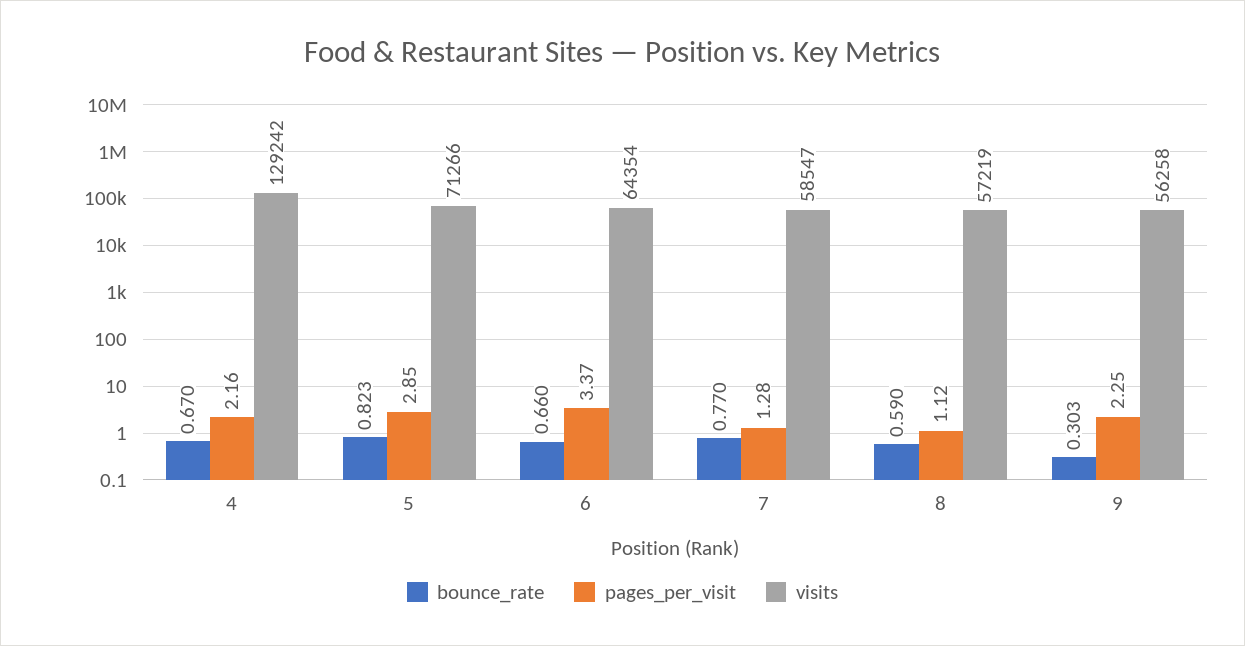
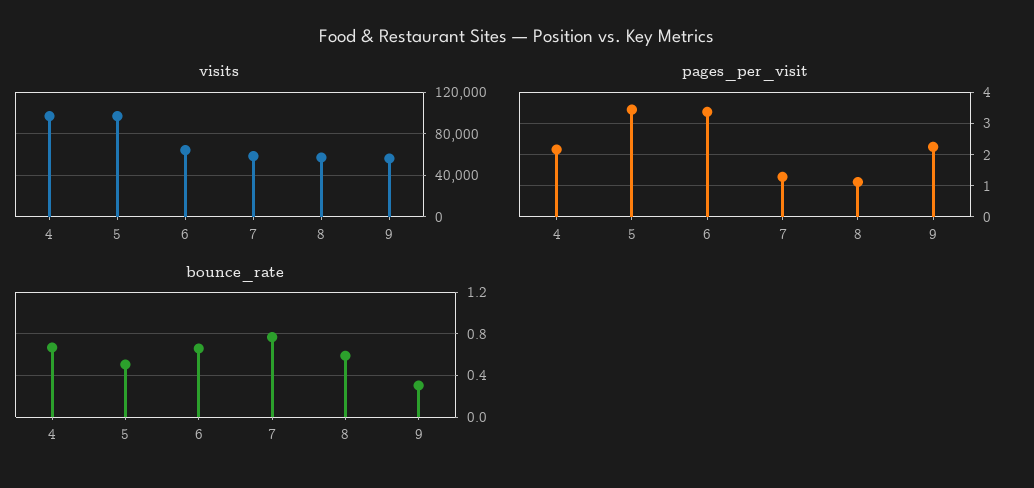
visits, 4: 129242 -> 100000
bounce_rate, 5: 0.823 -> 0.5
pages_per_visit, 5: 2.85 -> 3.4
visits, 5: 71266 -> 100000

